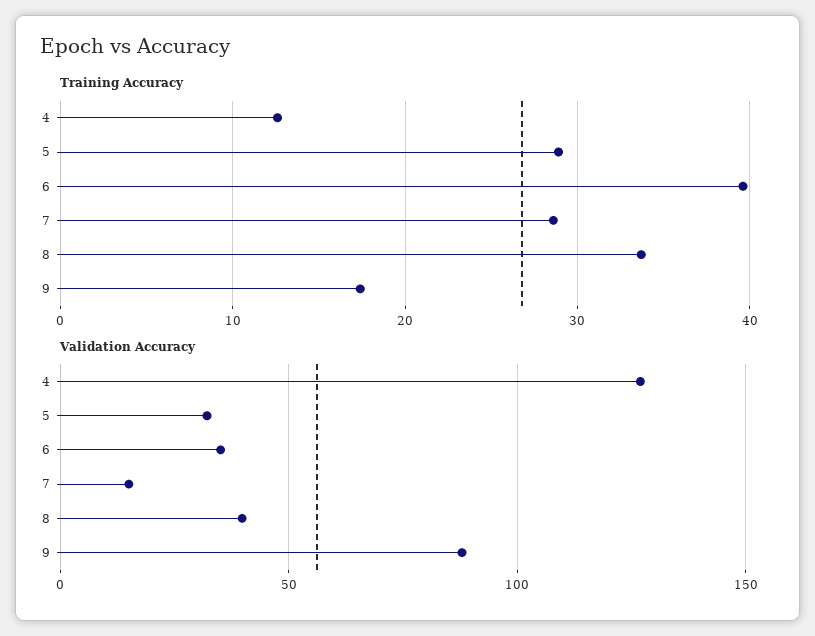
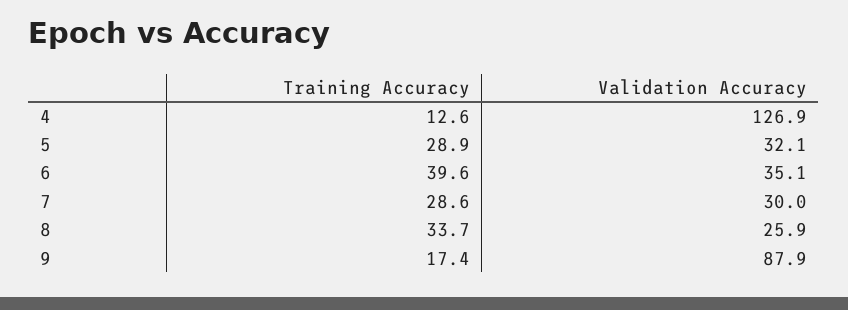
Validation Accuracy, 7: 15 -> 30
Validation Accuracy, 8: 40 -> 25.9

